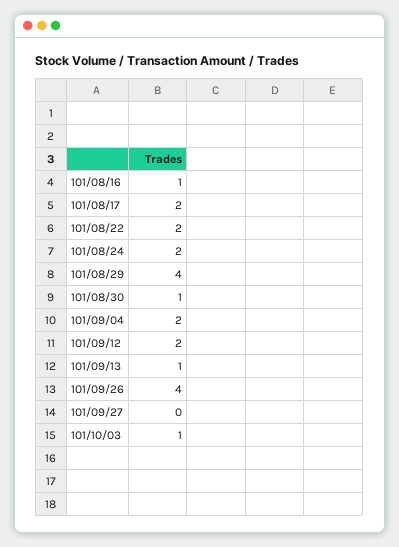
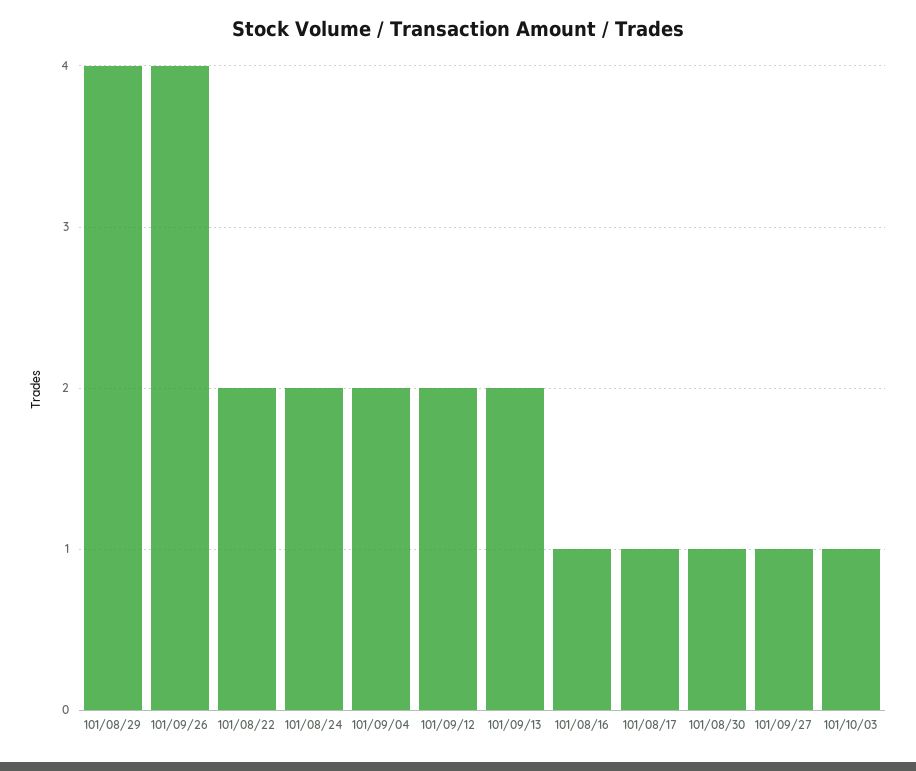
101/08/17: 2 -> 1
101/09/13: 1 -> 2
101/09/27: 0 -> 1

